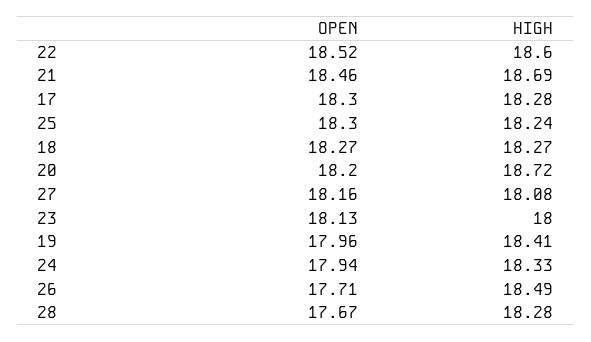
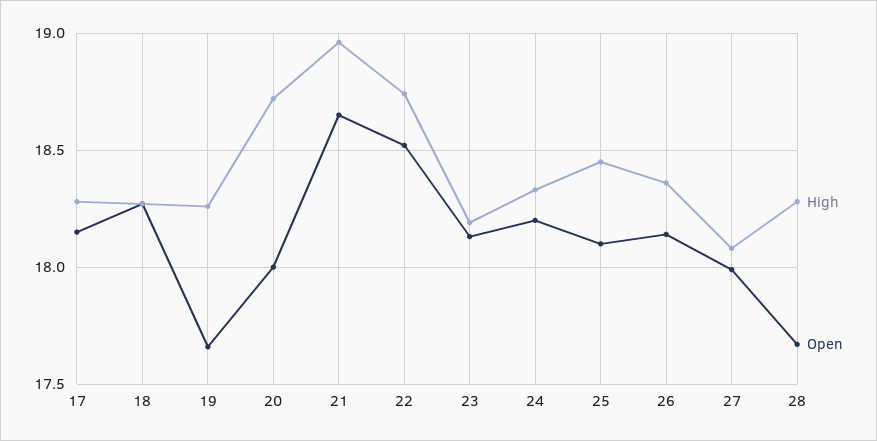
HIGH, 22: 18.6 -> 18.75
OPEN, 21: 18.46 -> 18.65
HIGH, 21: 18.69 -> 18.95
OPEN, 17: 18.3 -> 18.15
OPEN, 25: 18.3 -> 18.1
HIGH, 25: 18.24 -> 18.45
OPEN, 20: 18.2 -> 18
OPEN, 27: 18.16 -> 18
HIGH, 23: 18 -> 18.2
OPEN, 19: 17.96 -> 17.65
HIGH, 19: 18.41 -> 18.25
OPEN, 24: 17.94 -> 18.2
OPEN, 26: 17.71 -> 18.15
HIGH, 26: 18.49 -> 18.35

